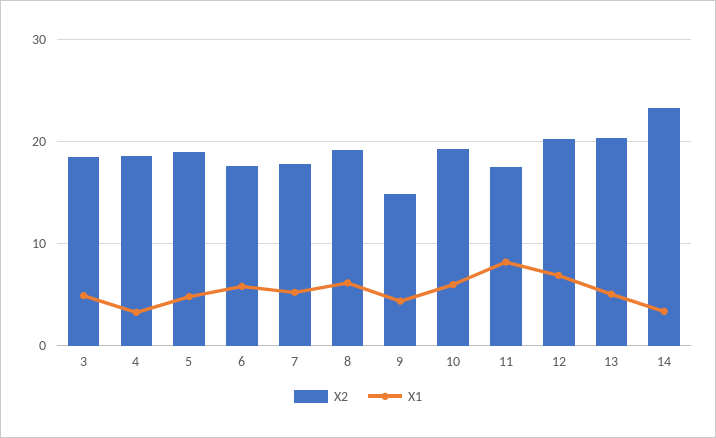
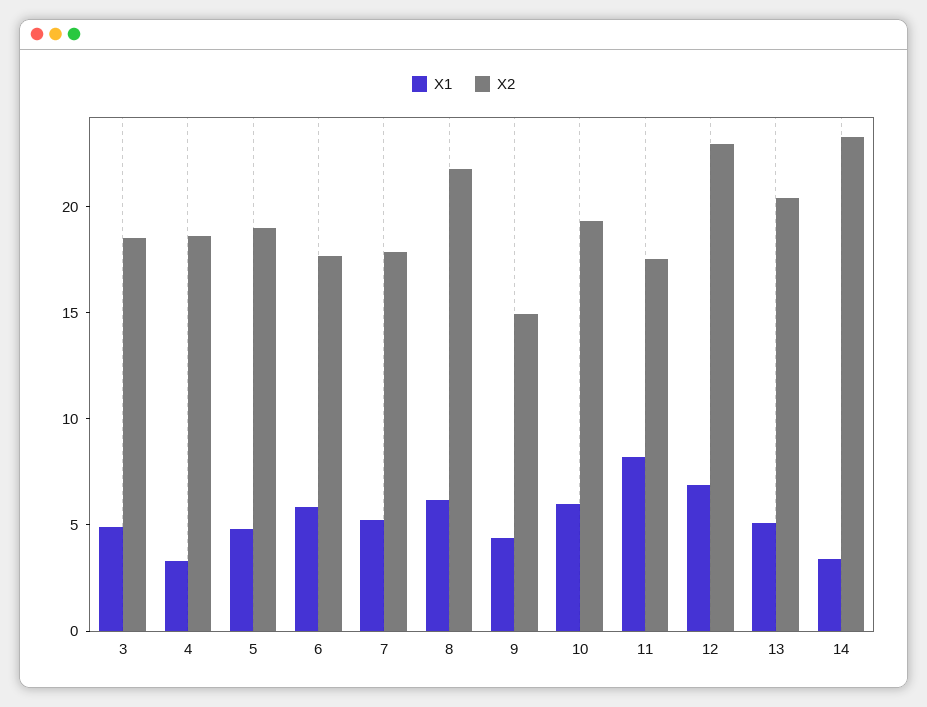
X2, 8: 19 -> 22
X2, 12: 20 -> 23

